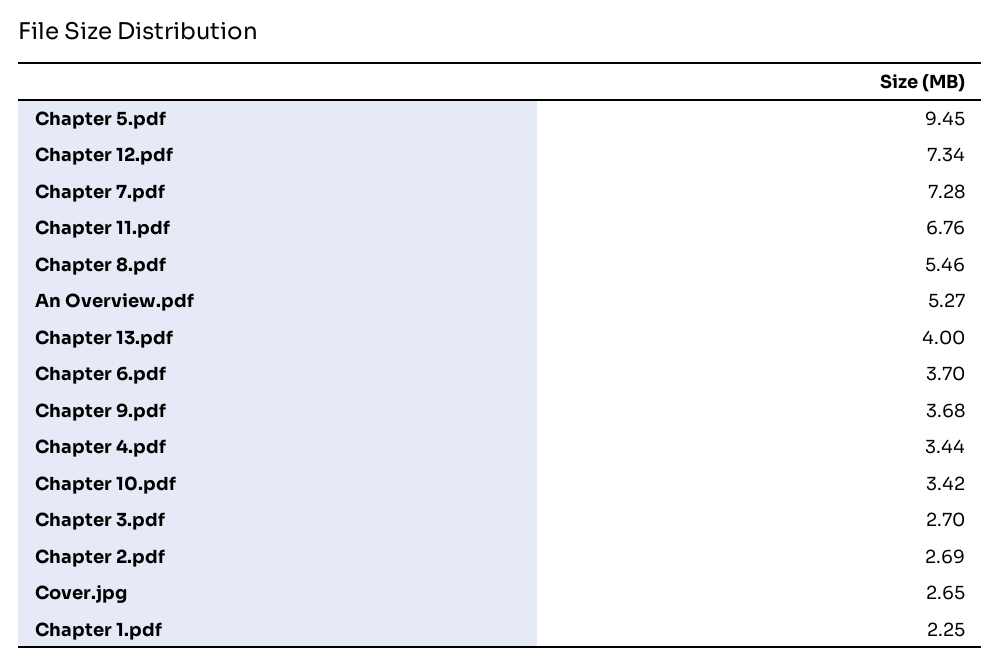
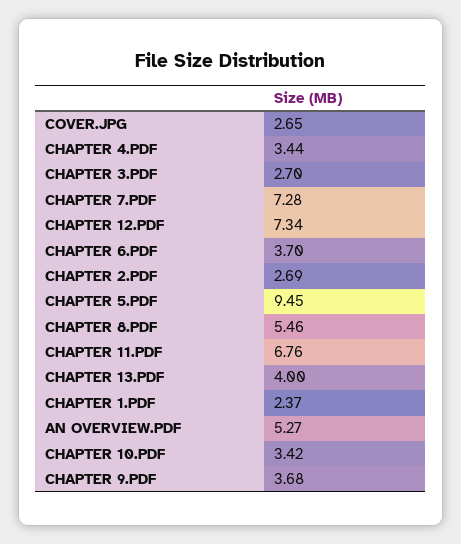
Chapter 1.pdf: 2.25 -> 2.37

